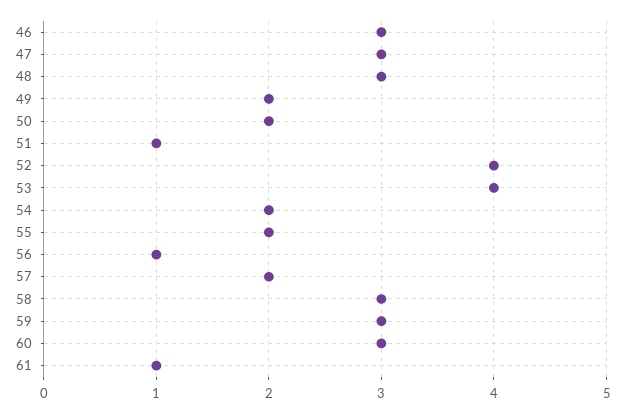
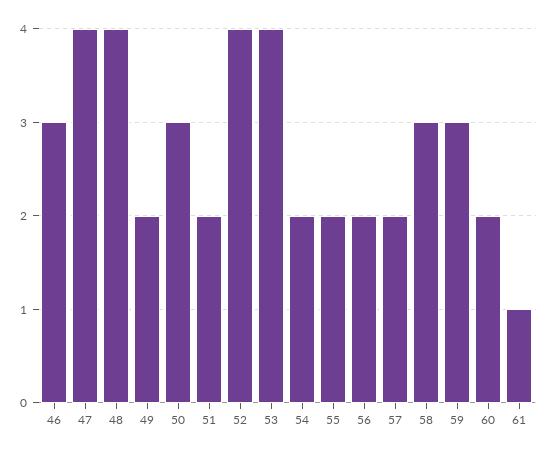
47: 3 -> 4
48: 3 -> 4
50: 2 -> 3
51: 1 -> 2
56: 1 -> 2
60: 3 -> 2

